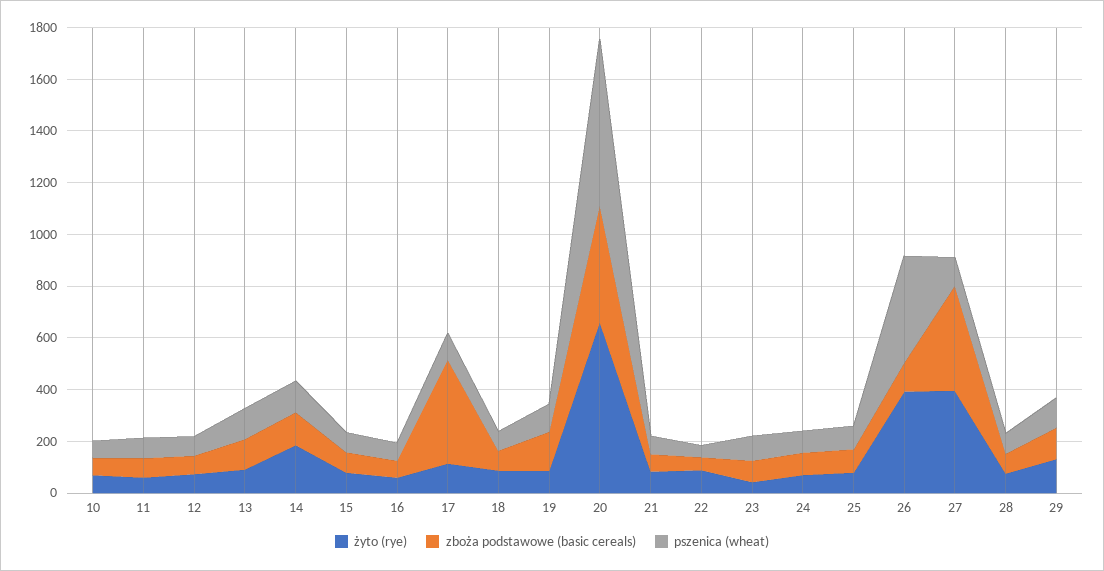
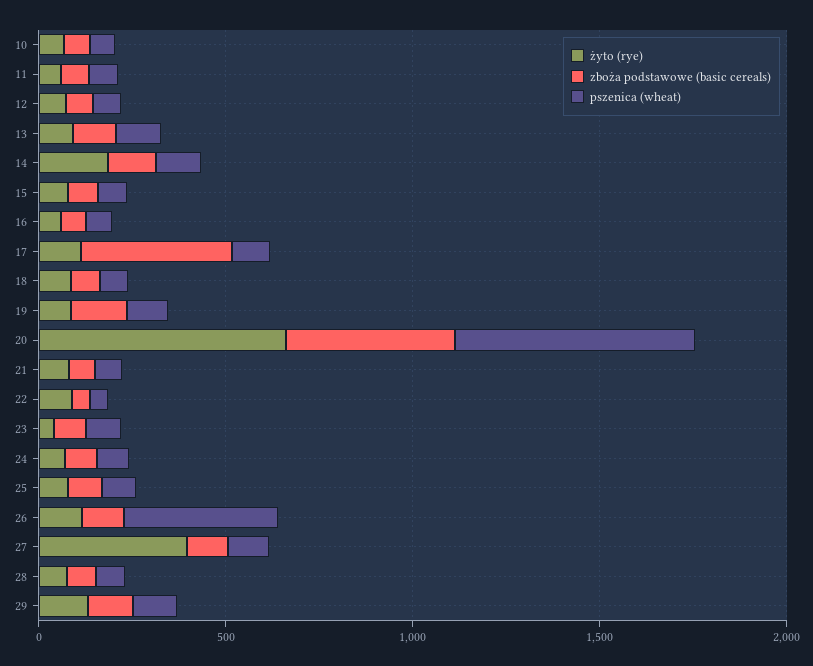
żyto (rye), 26: 400 -> 100
zboża podstawowe (basic cereals), 27: 400 -> 100

